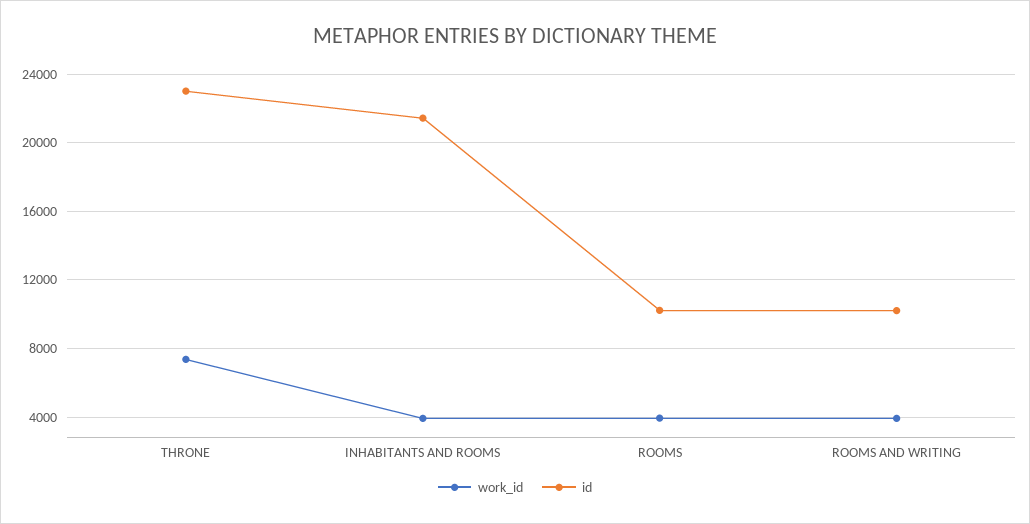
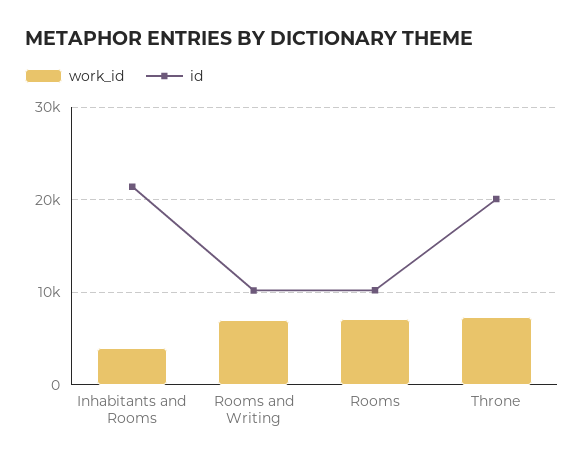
id, THRONE: 23000 -> 20000
work_id, ROOMS: 4000 -> 7000
work_id, ROOMS AND WRITING: 4000 -> 7000

